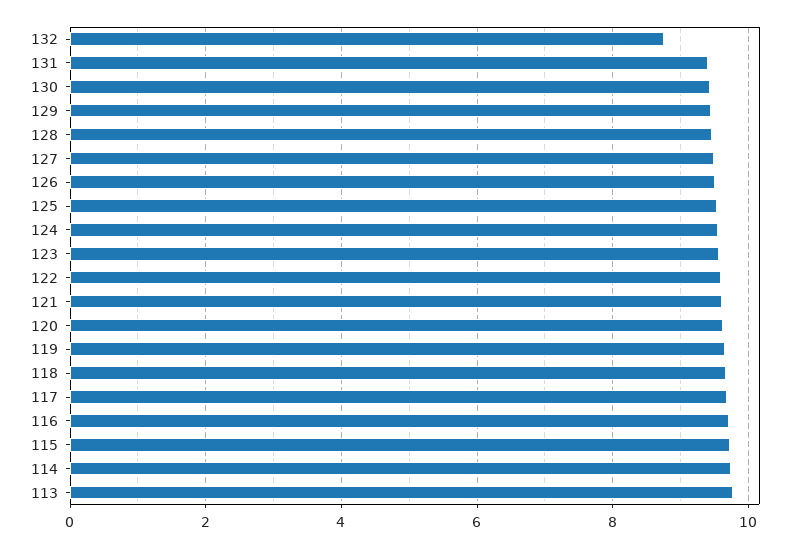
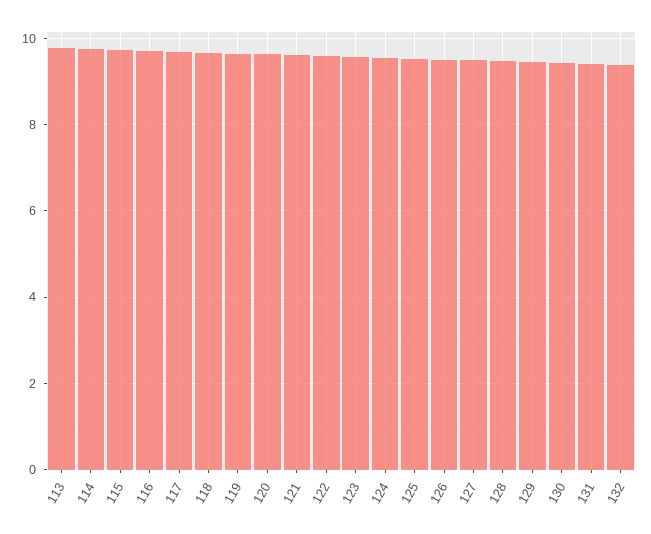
132: 8.8 -> 9.4

